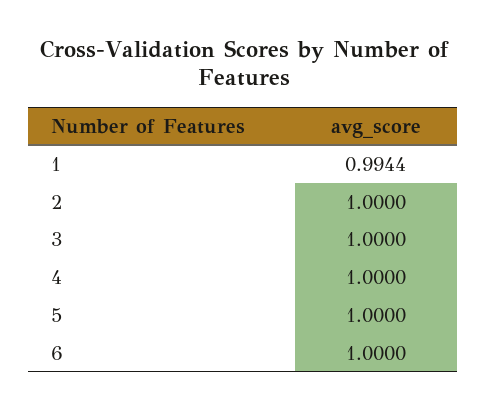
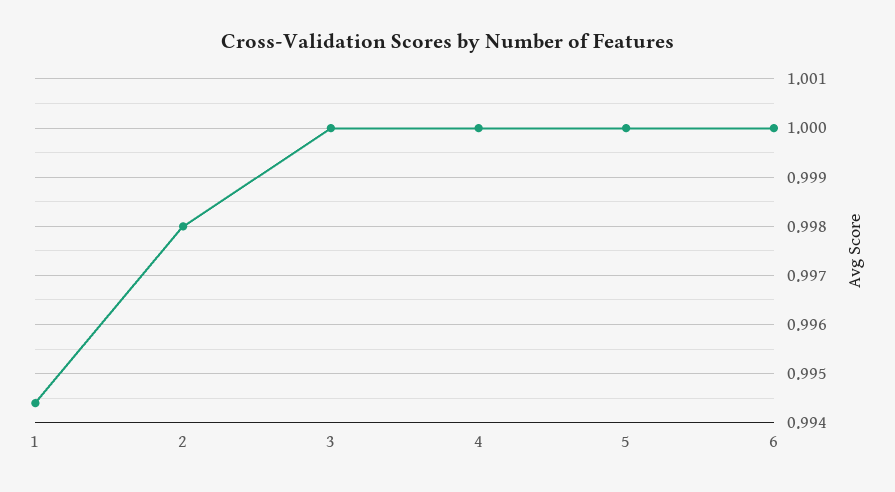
2: 1 -> 0.998

